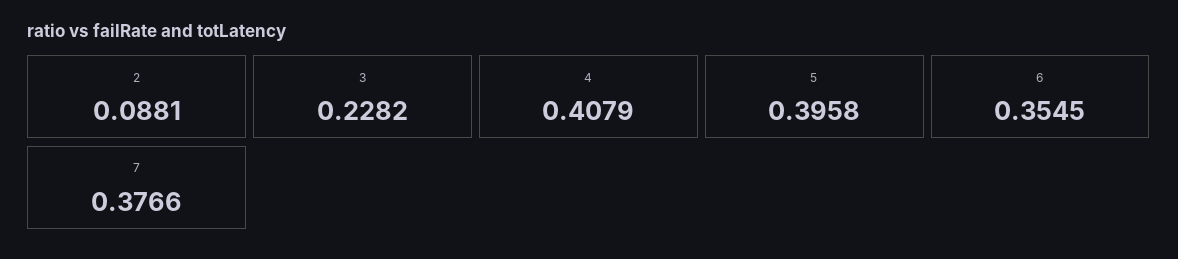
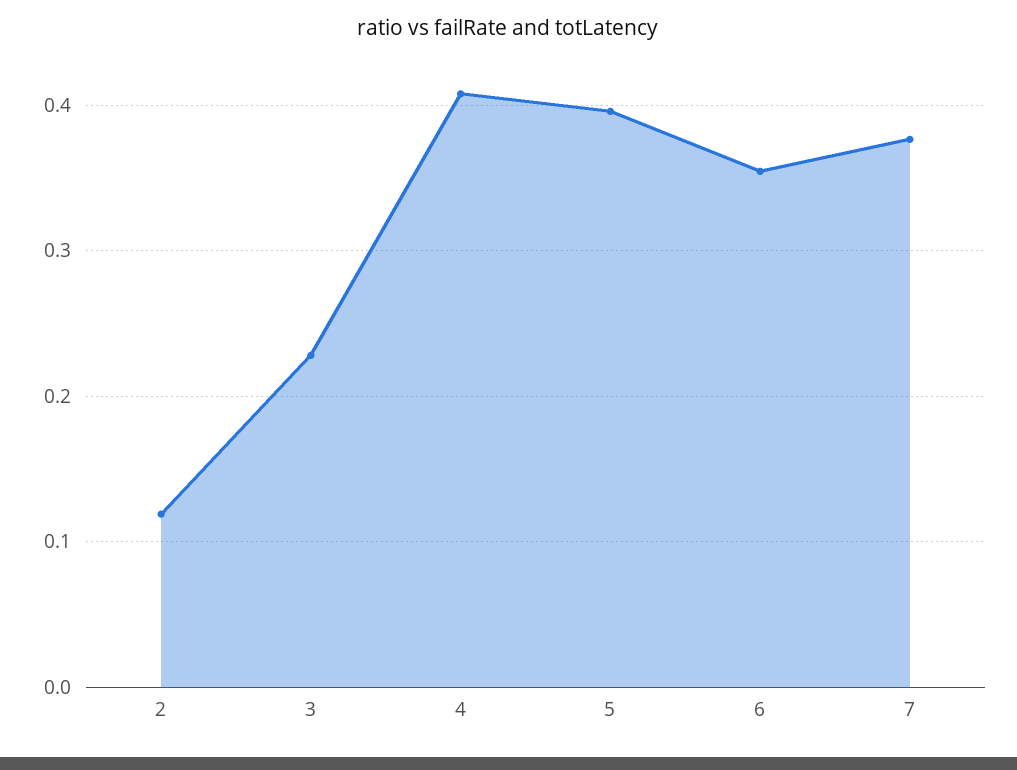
2: 0.0881 -> 0.12

